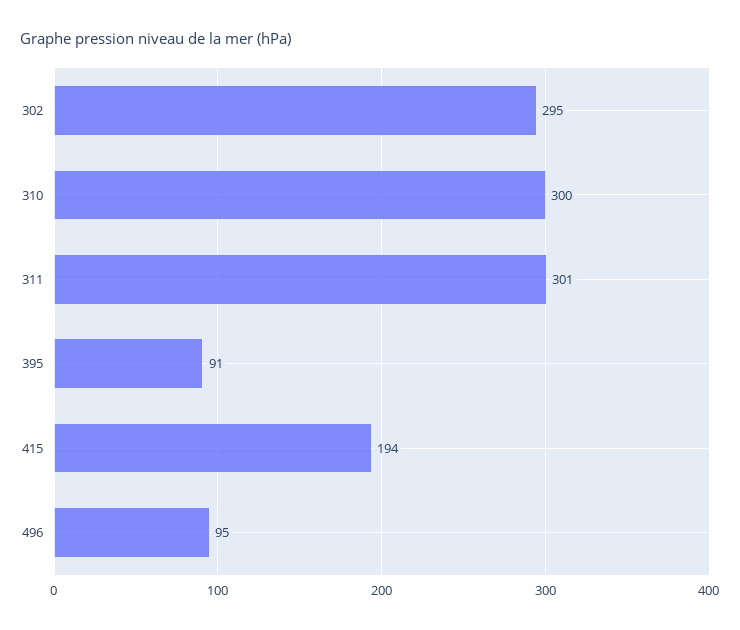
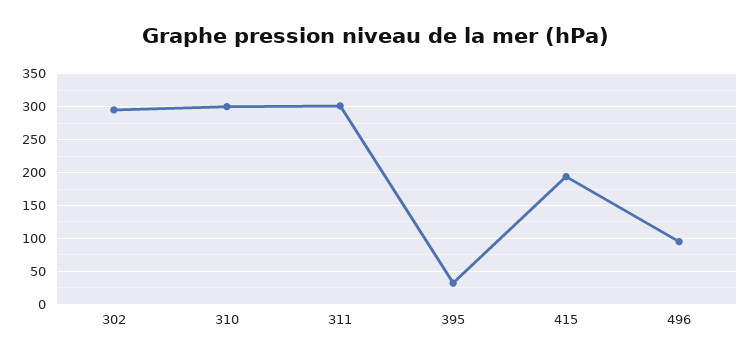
395: 91 -> 30

